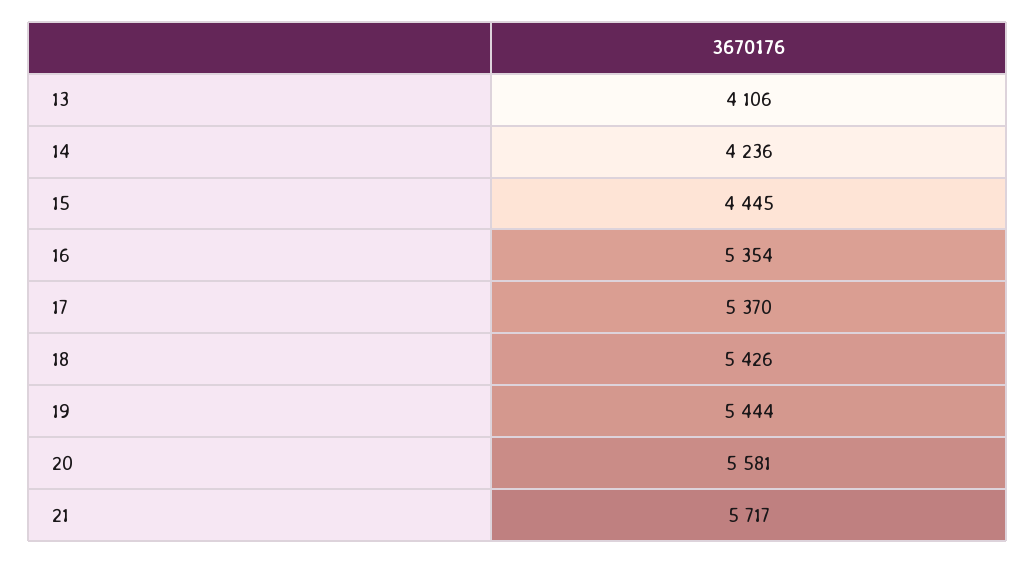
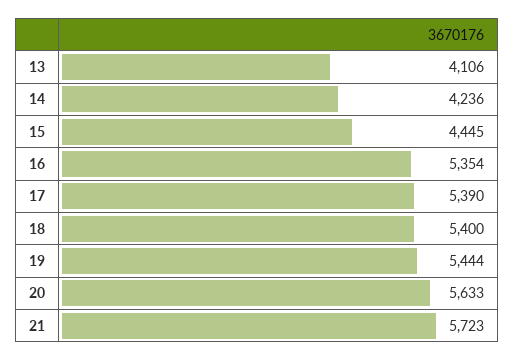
17: 5370 -> 5390
18: 5426 -> 5400
20: 5581 -> 5633
21: 5717 -> 5723

